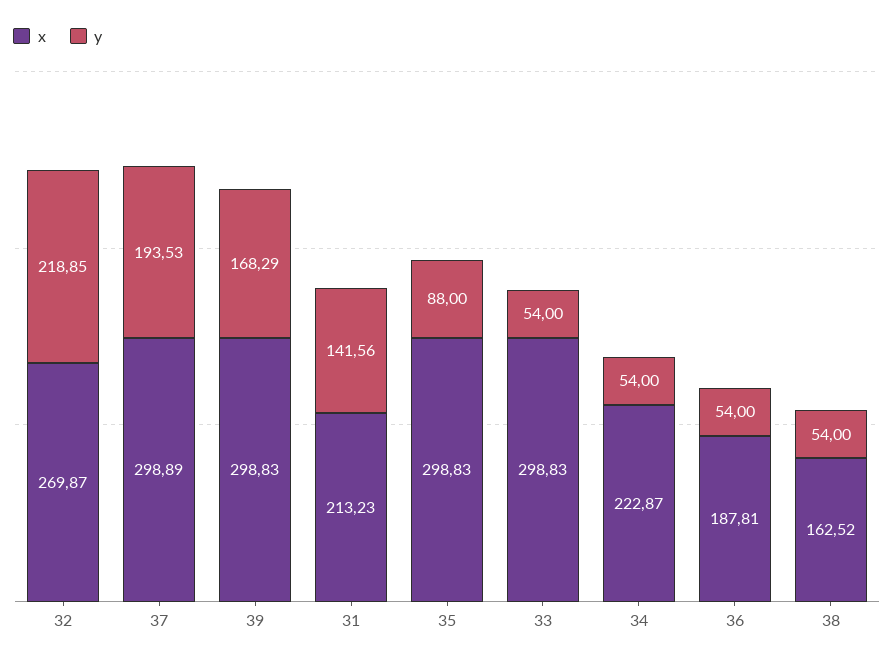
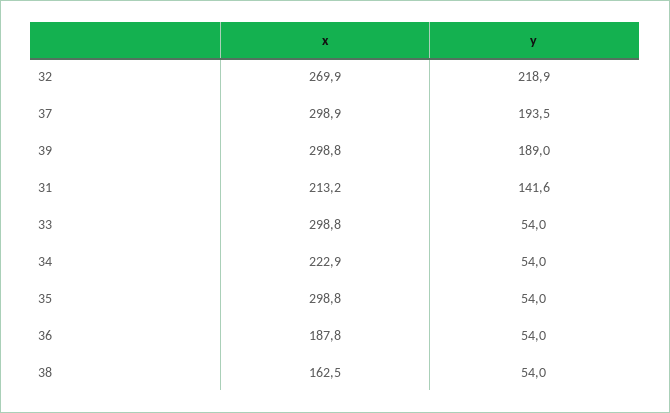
y, 39: 168.29 -> 189
y, 35: 88 -> 54

